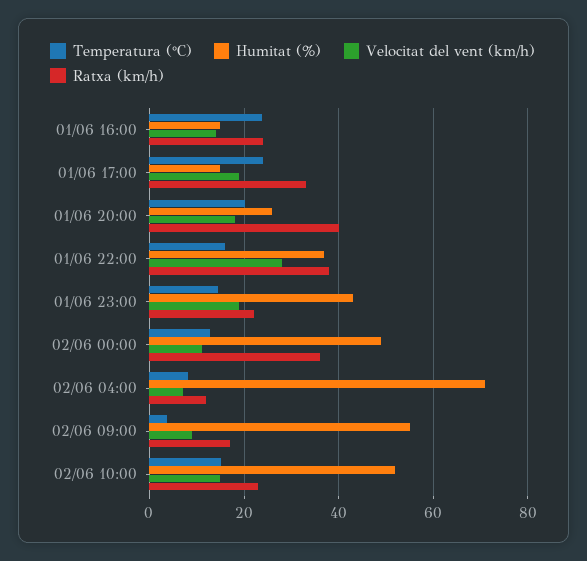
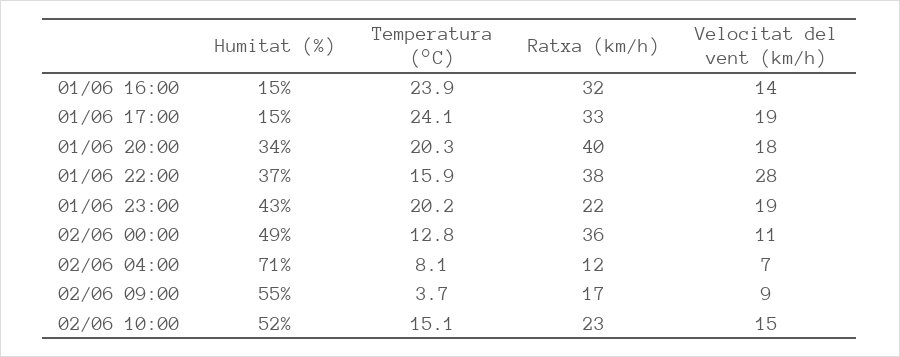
Ratxa (km/h), 01/06 16:00: 24 -> 32
Humitat (%), 01/06 20:00: 26 -> 34
Temperatura (°C), 01/06 23:00: 14 -> 20.2

